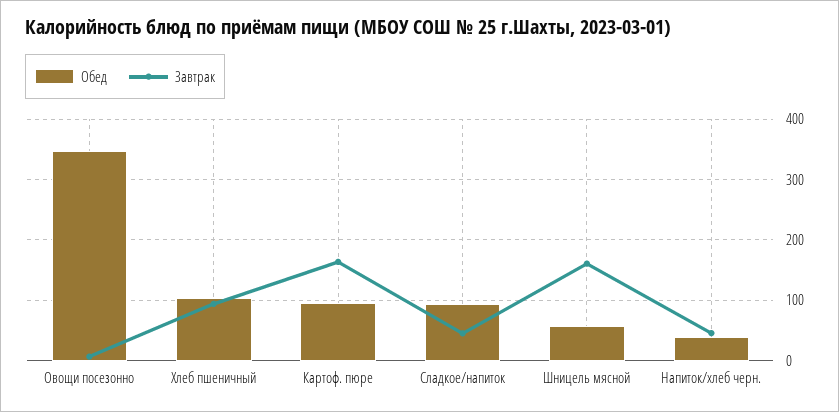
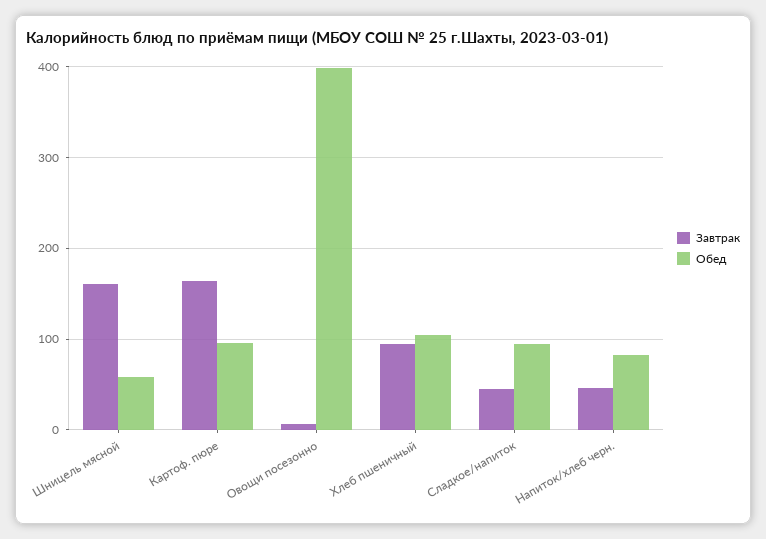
Обед, Овощи посезонно: 350 -> 400
Обед, Напиток/хлеб черн.: 40 -> 80

